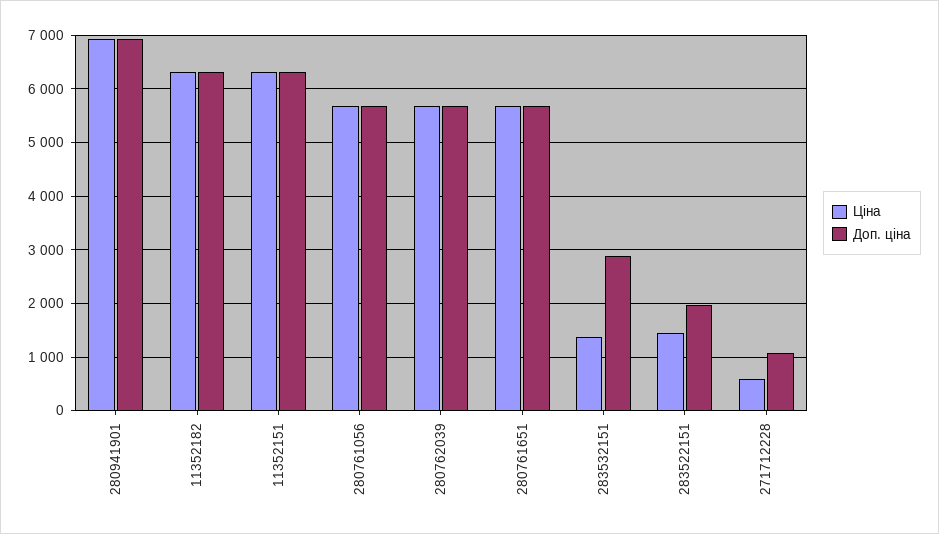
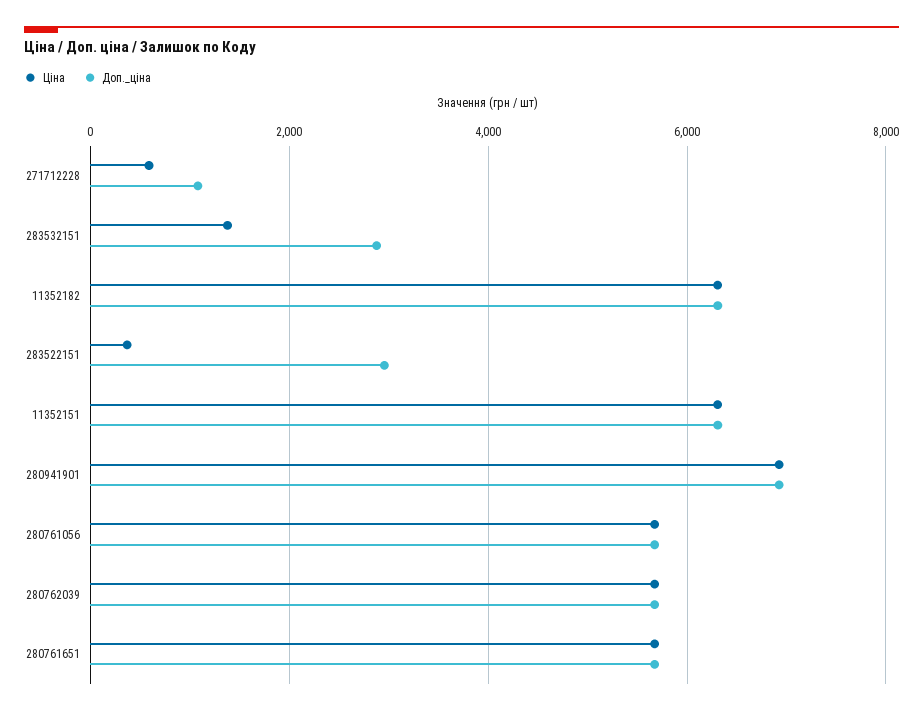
Ціна, 283522151: 1400 -> 400
Доп. ціна, 283522151: 2000 -> 3000

